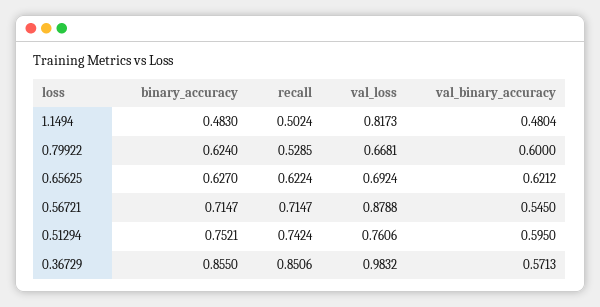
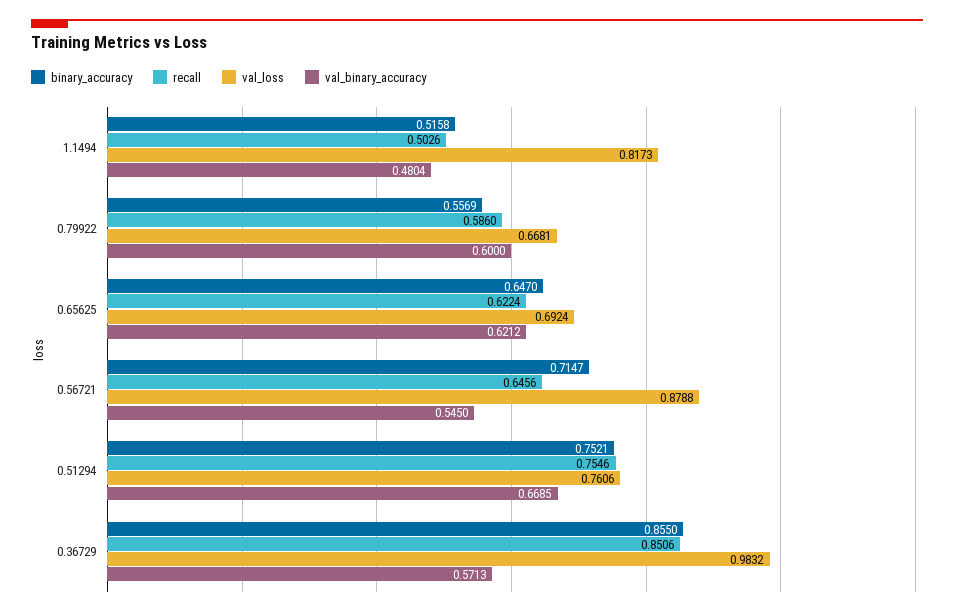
binary_accuracy, 1.1494: 0.483 -> 0.5158
recall, 1.1494: 0.5024 -> 0.5026
binary_accuracy, 0.79922: 0.624 -> 0.5569
recall, 0.79922: 0.5285 -> 0.586
binary_accuracy, 0.65625: 0.627 -> 0.647
recall, 0.56721: 0.7147 -> 0.6456
recall, 0.51294: 0.7424 -> 0.7546
val_binary_accuracy, 0.51294: 0.595 -> 0.6685

